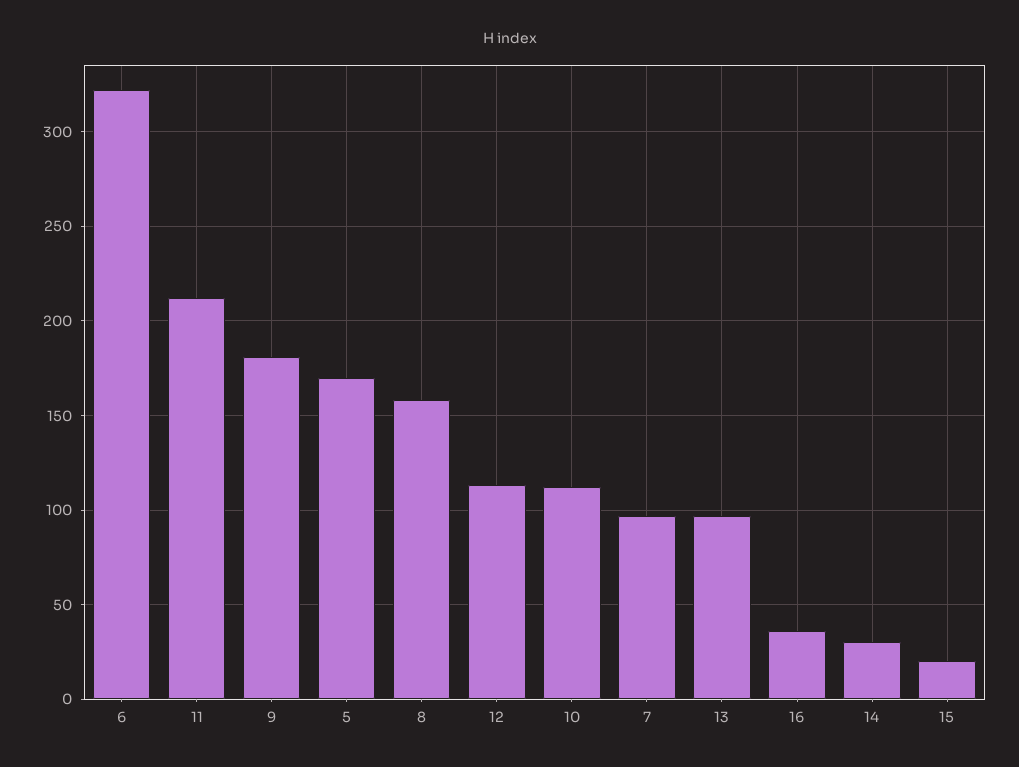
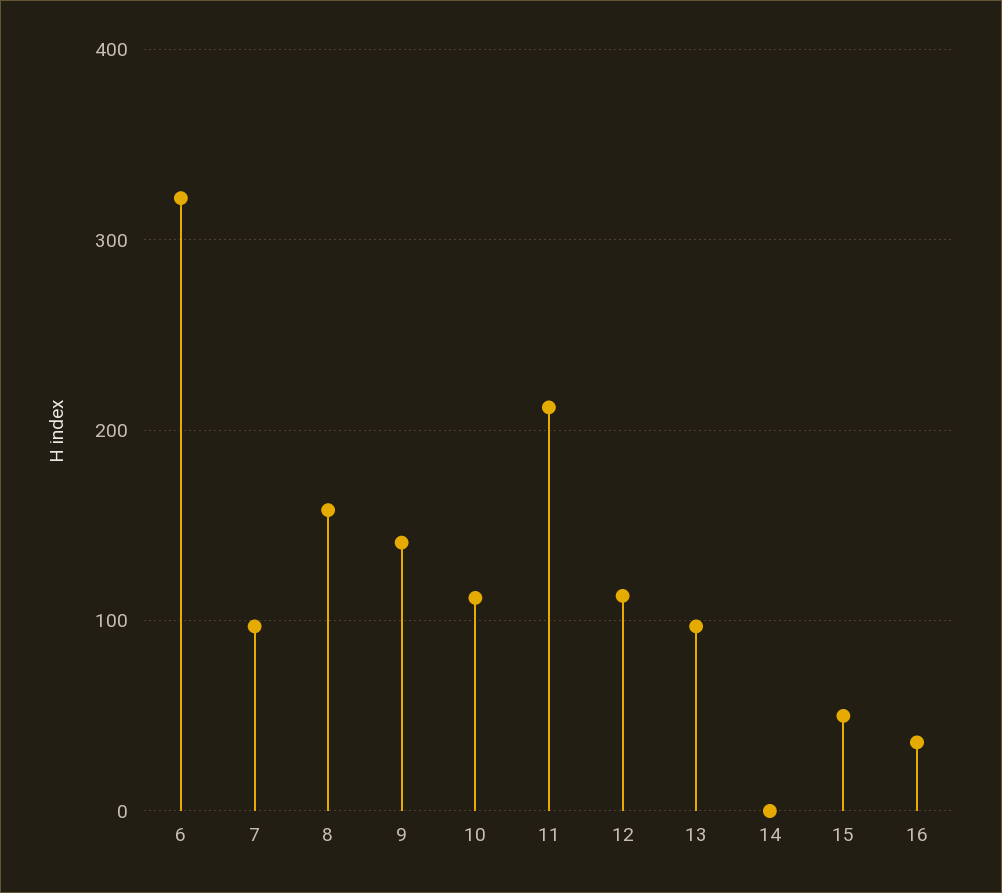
9: 180 -> 140
5: 170 -> none
14: 30 -> 0
15: 20 -> 50

